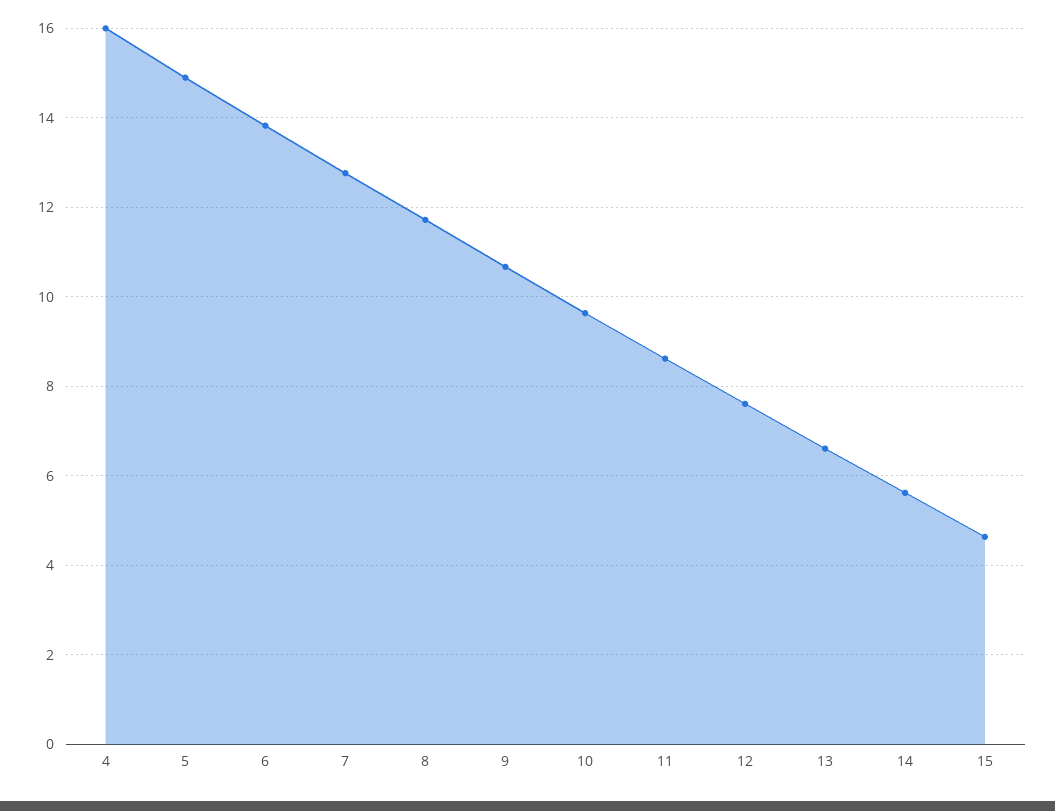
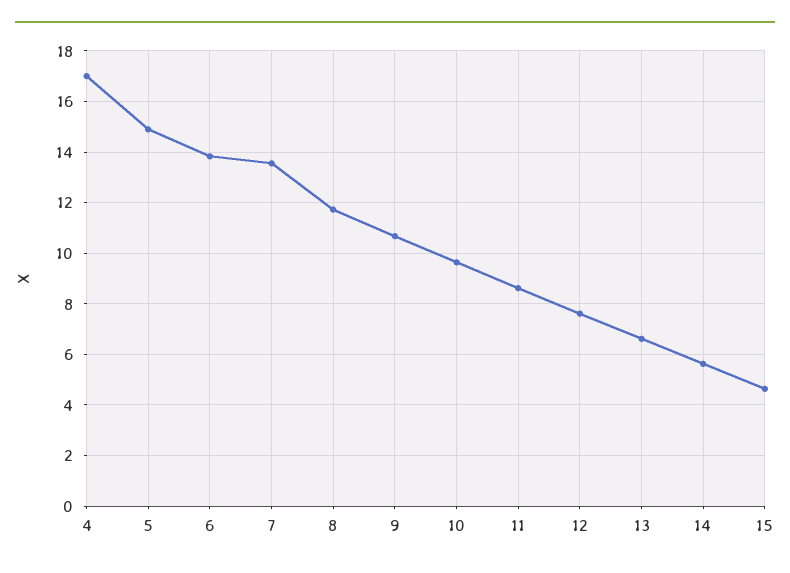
4: 16 -> 17
7: 12.8 -> 13.5

